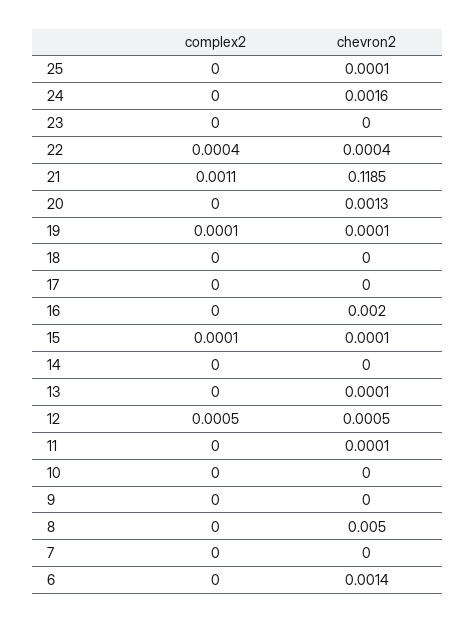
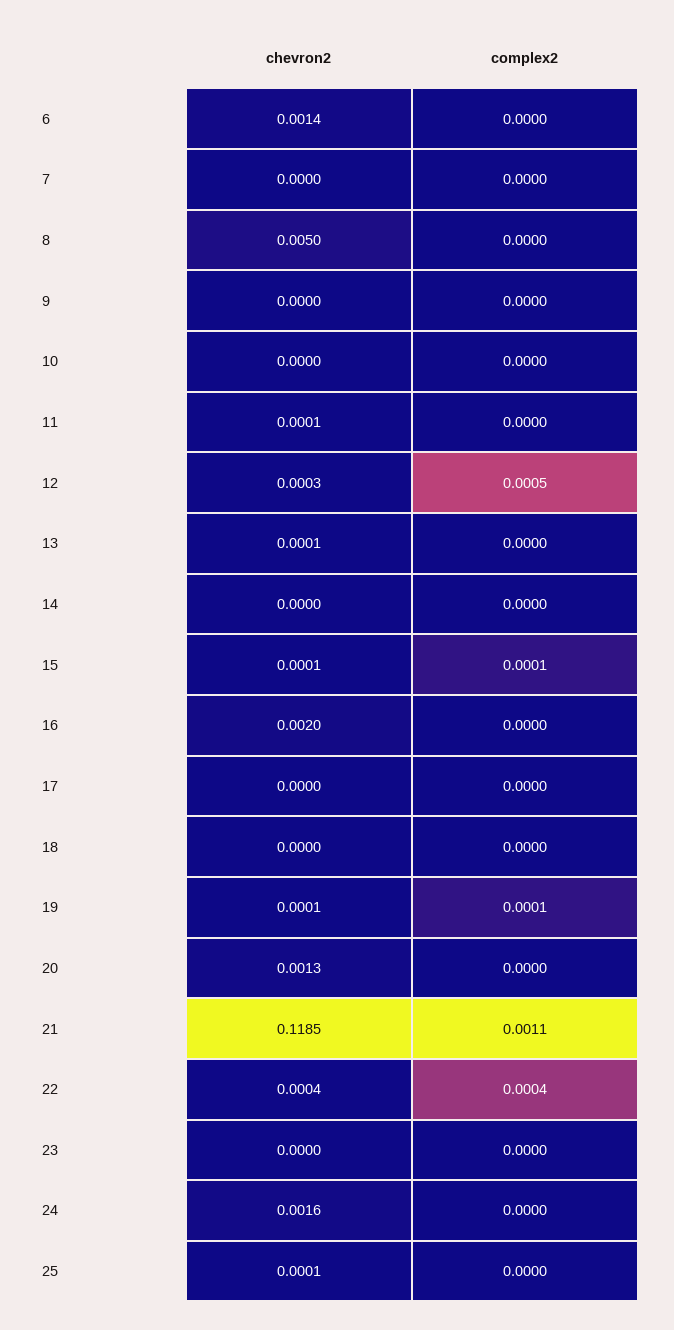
chevron2, 12: 0.0005 -> 0.0003

